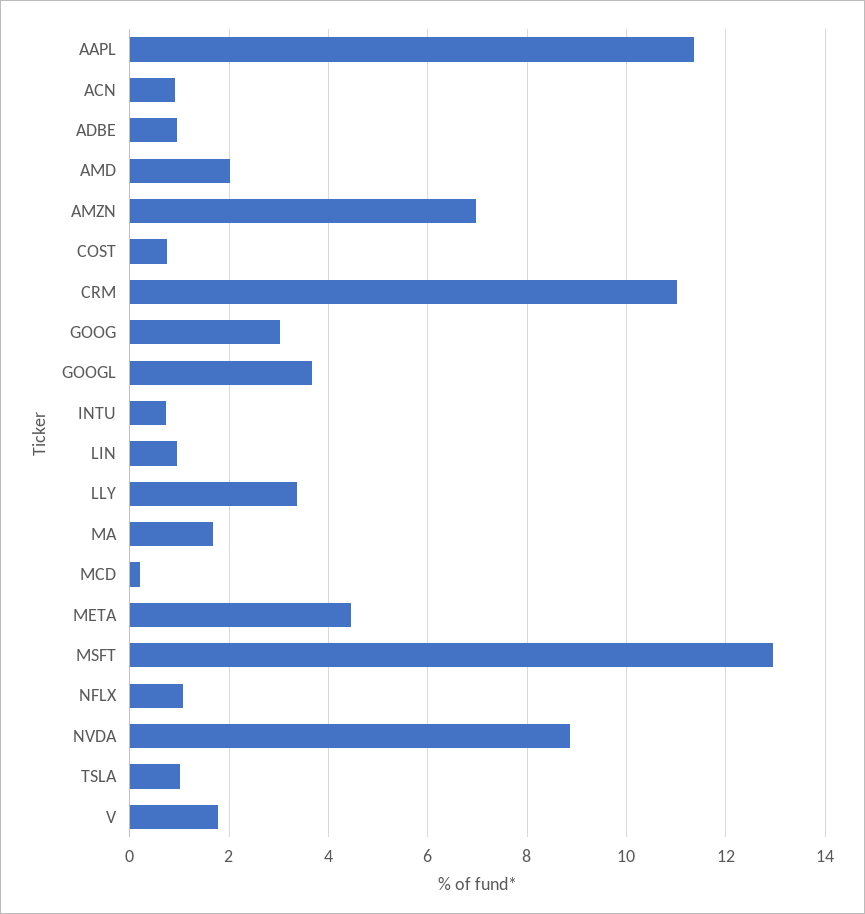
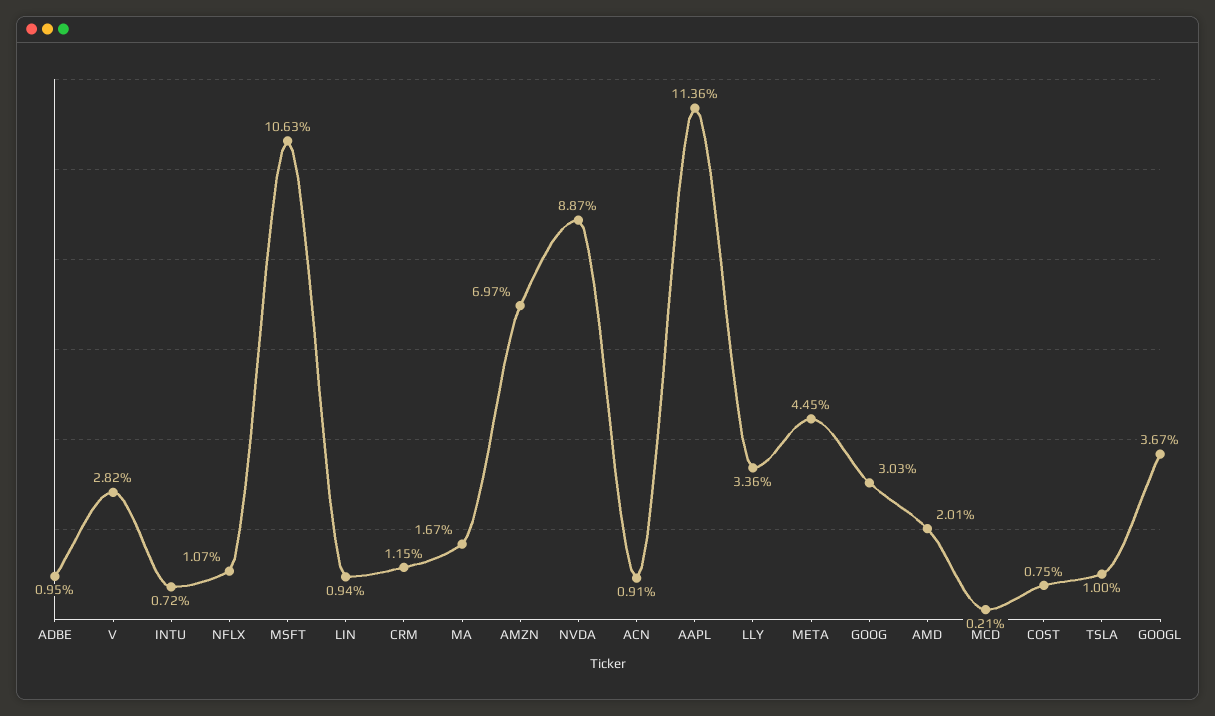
CRM: 11 -> 1.15
MSFT: 13 -> 10.63
V: 1.8 -> 2.82

